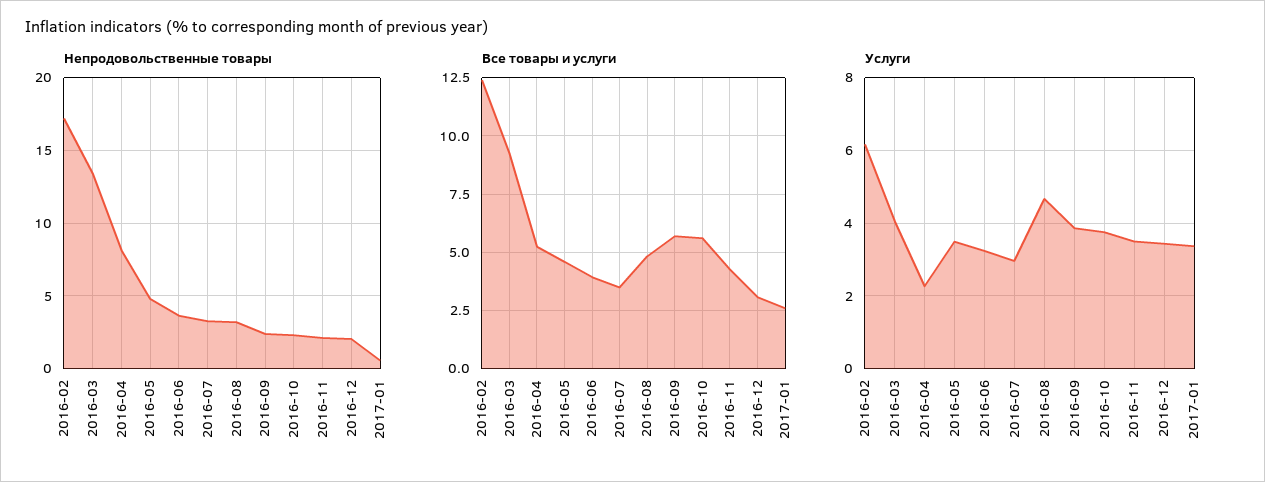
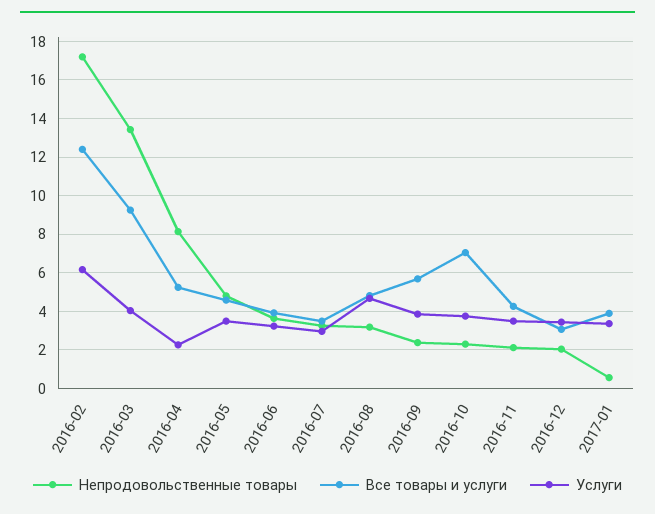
Все товары и услуги, 2016-10: 5.5 -> 7
Все товары и услуги, 2017-01: 2.5 -> 4

